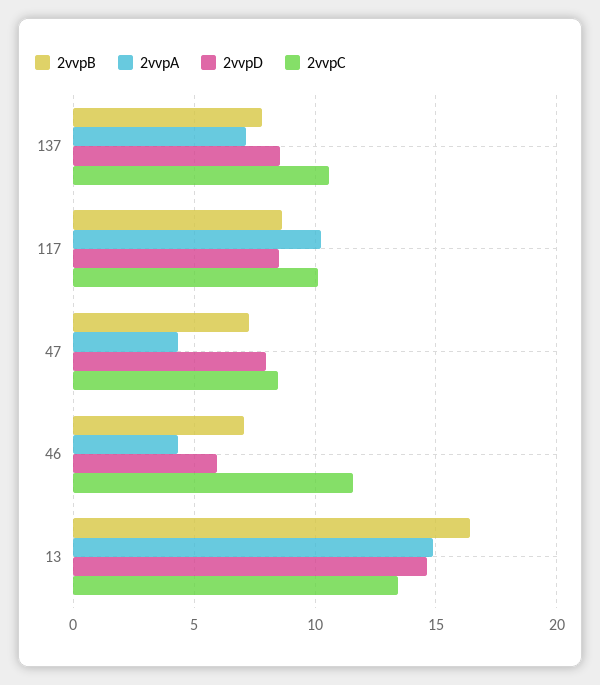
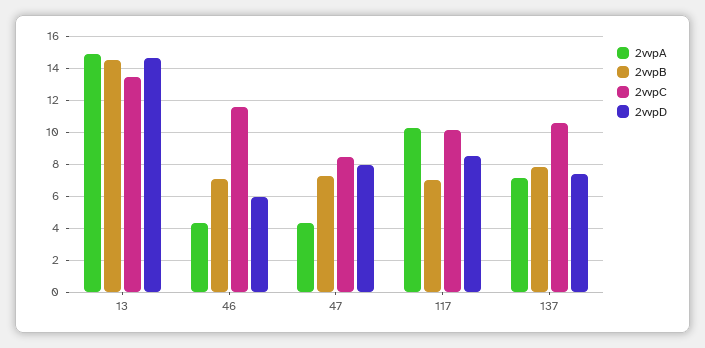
2vvpD, 137: 8.5 -> 7.5
2vvpB, 117: 8.5 -> 7
2vvpB, 13: 16.5 -> 14.5

